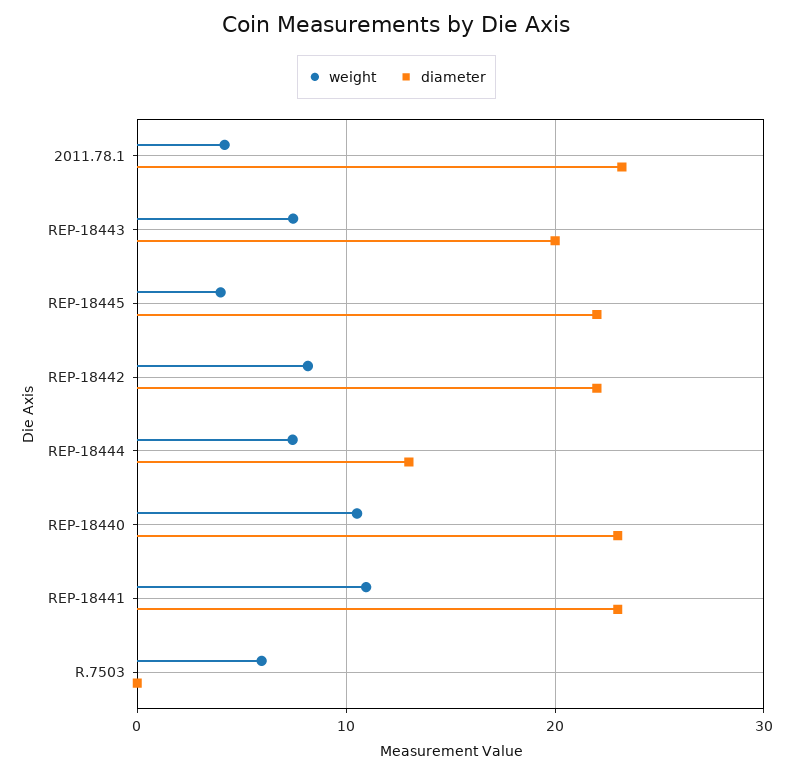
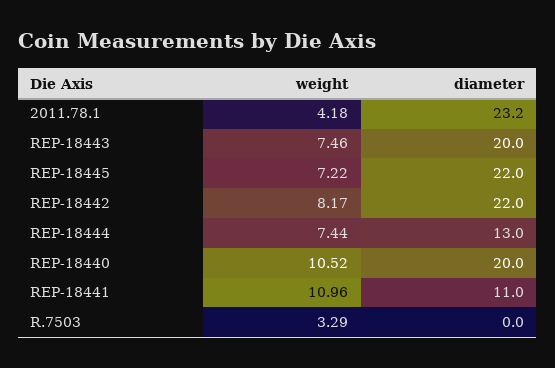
weight, REP-18445: 4 -> 7.22
diameter, REP-18440: 23 -> 20
diameter, REP-18441: 23 -> 11
weight, R.7503: 6 -> 3.29

